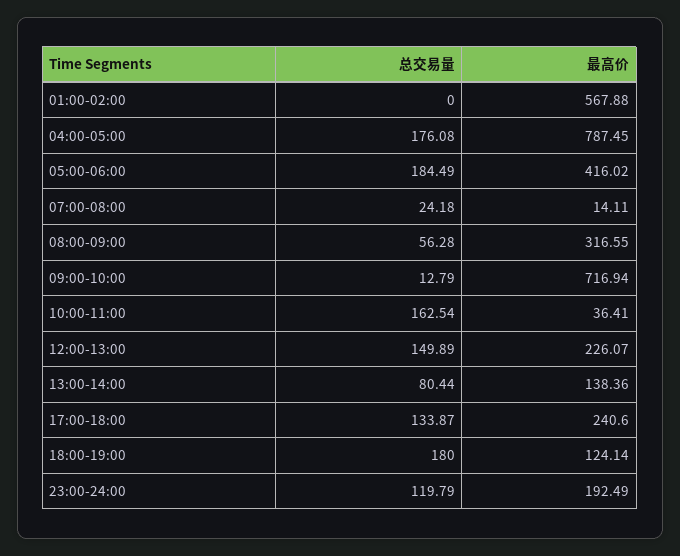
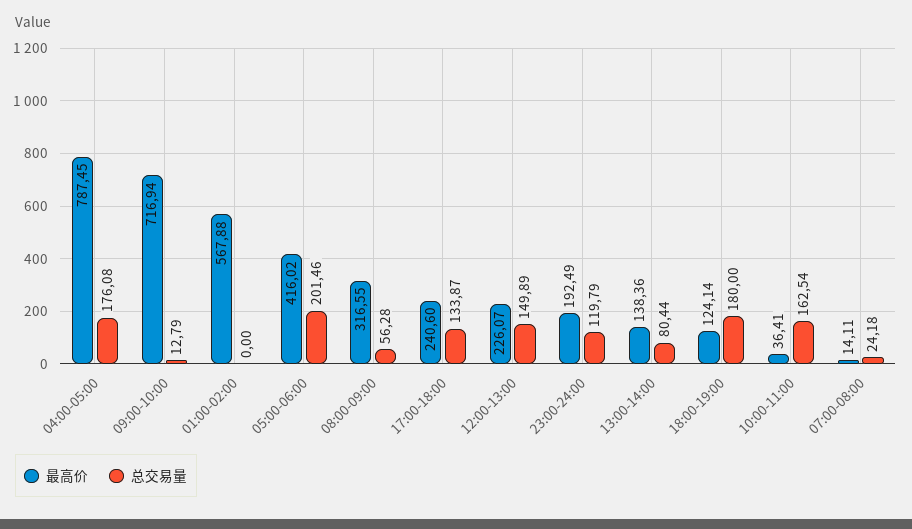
总交易量, 05:00-06:00: 184.49 -> 201.46

